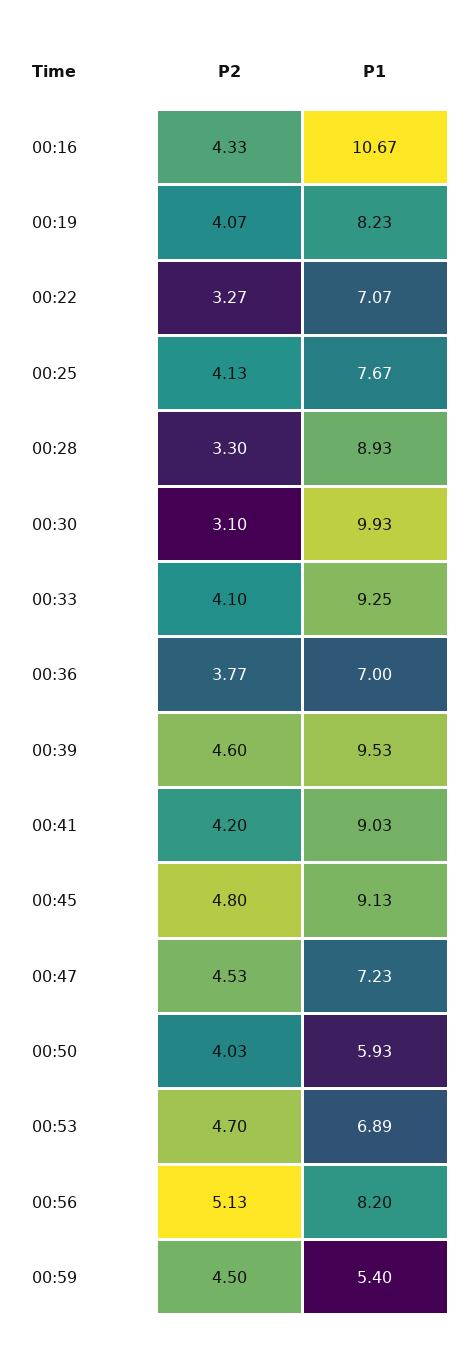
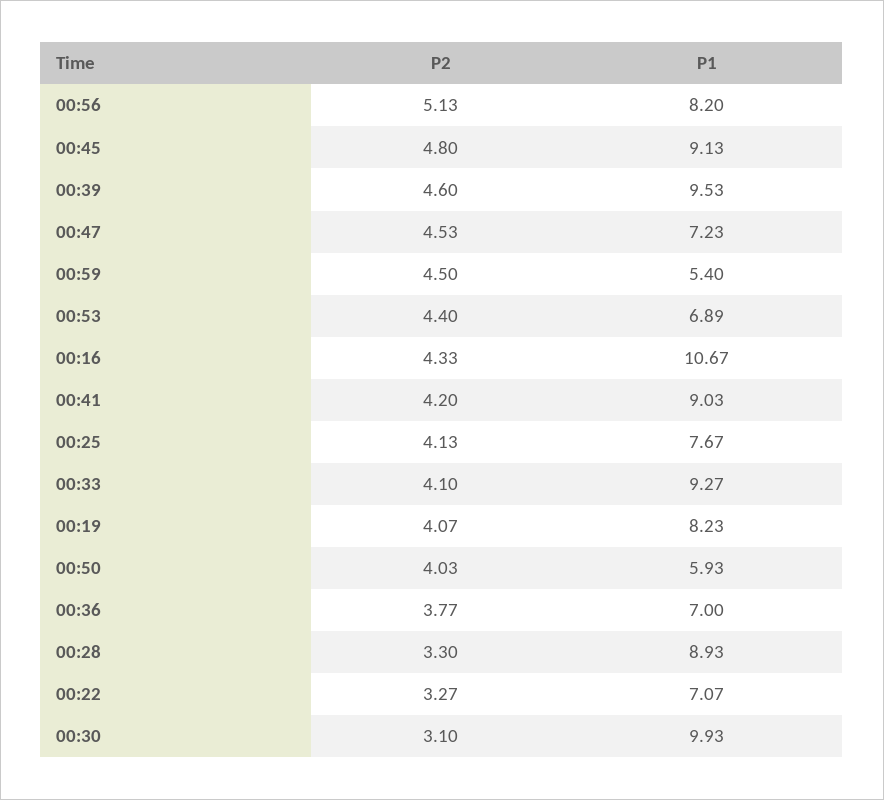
P1, 00:33: 9.25 -> 9.27
P2, 00:53: 4.7 -> 4.4

